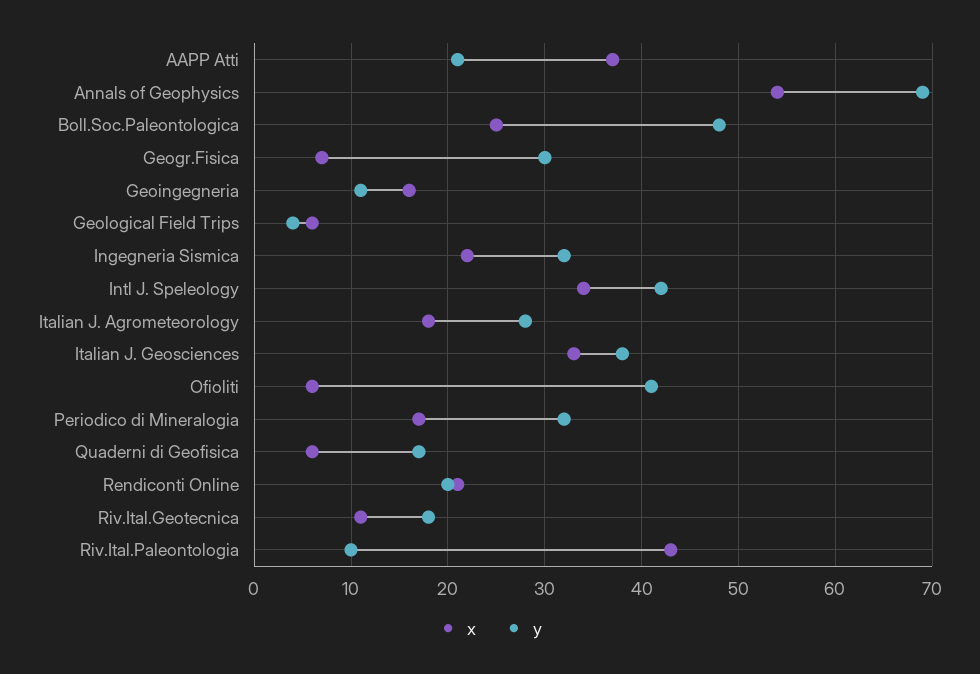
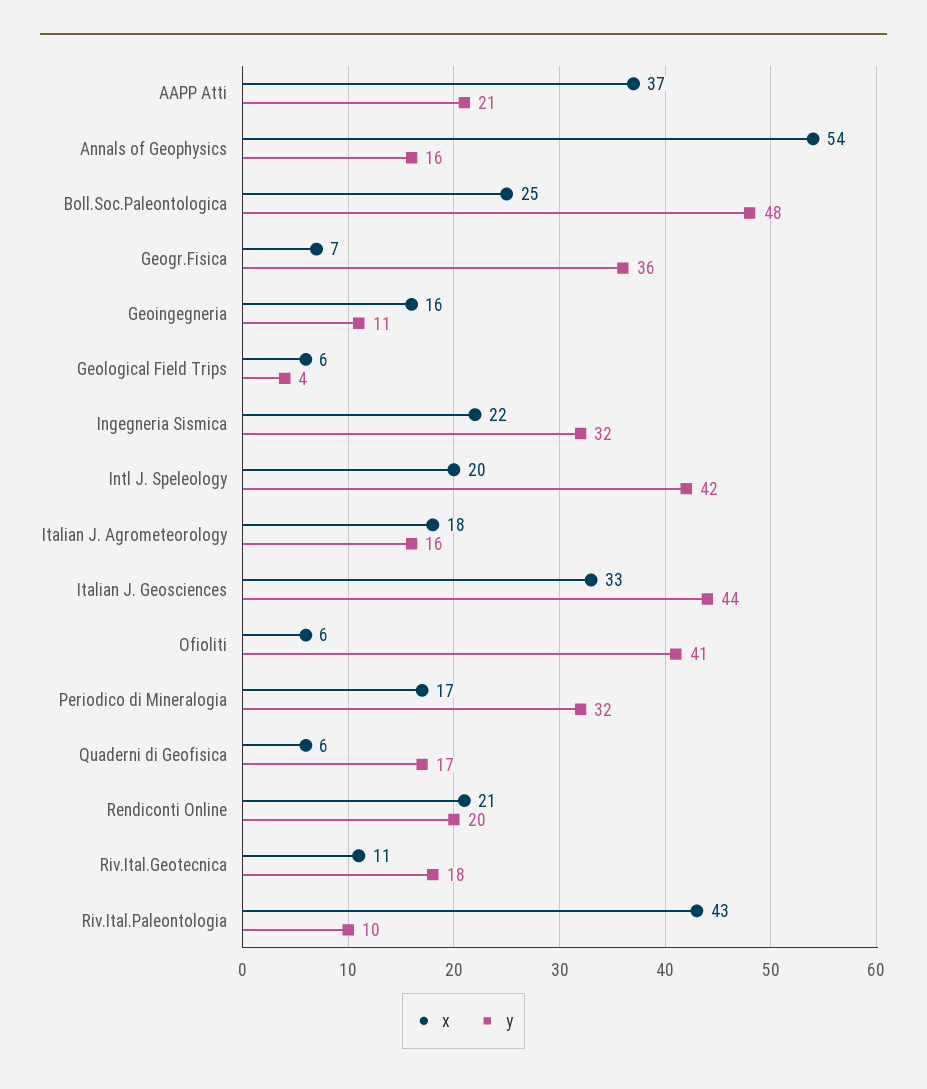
y, Annals of Geophysics: 69 -> 16
y, Geogr.Fisica: 30 -> 36
x, Intl J. Speleology: 34 -> 20
y, Italian J. Agrometeorology: 28 -> 16
y, Italian J. Geosciences: 38 -> 44

